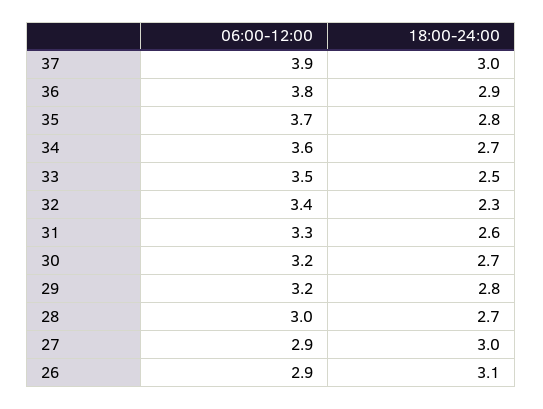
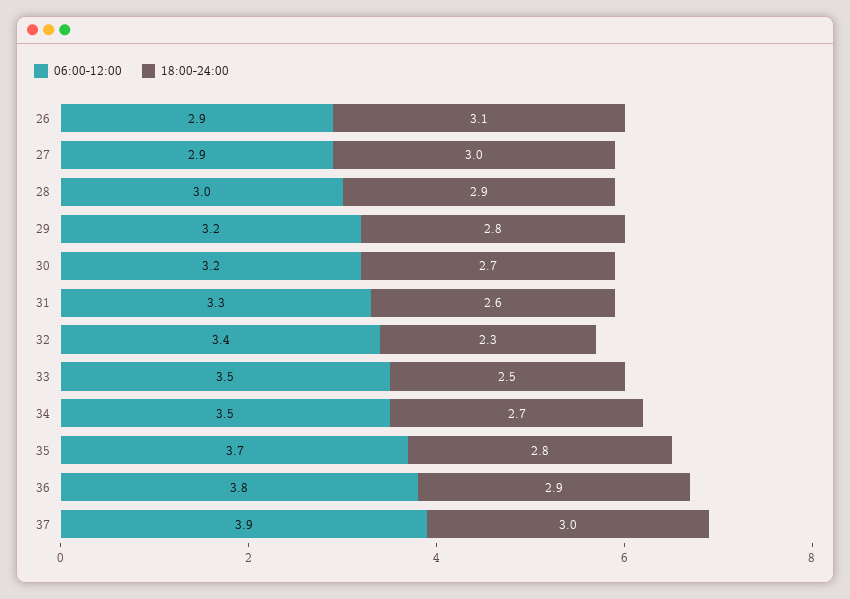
06:00-12:00, 34: 3.6 -> 3.5
18:00-24:00, 28: 2.7 -> 2.9

